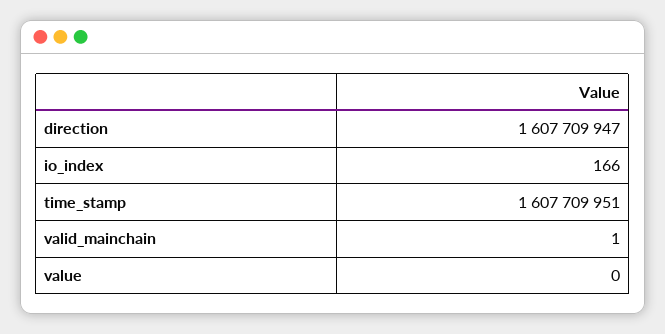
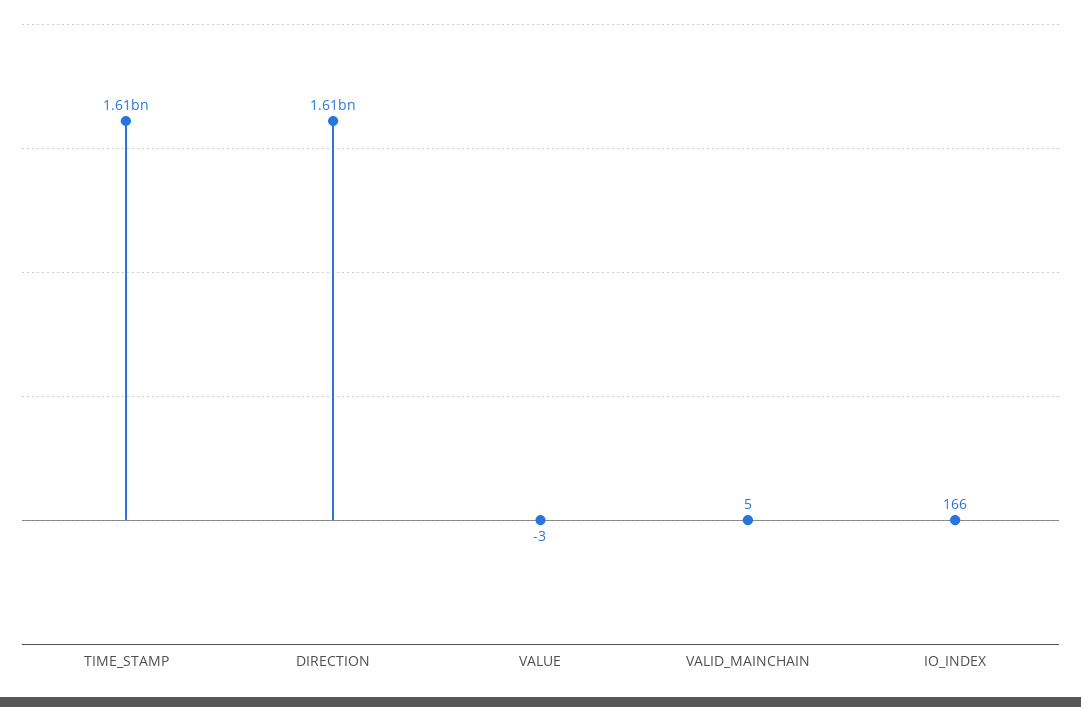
valid_mainchain: 1 -> 5
value: 0 -> -3

